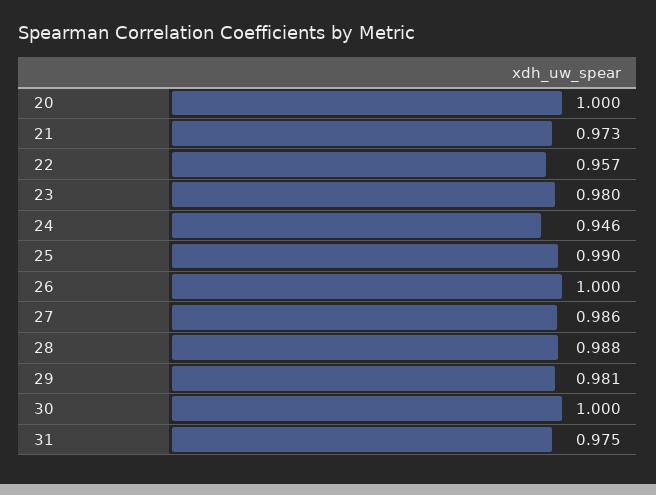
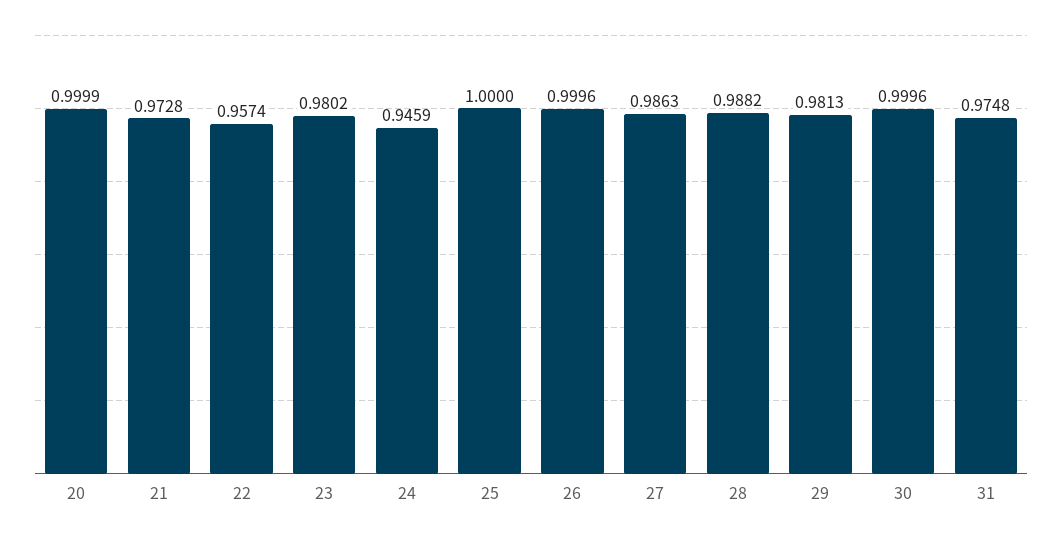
25: 0.99 -> 1

